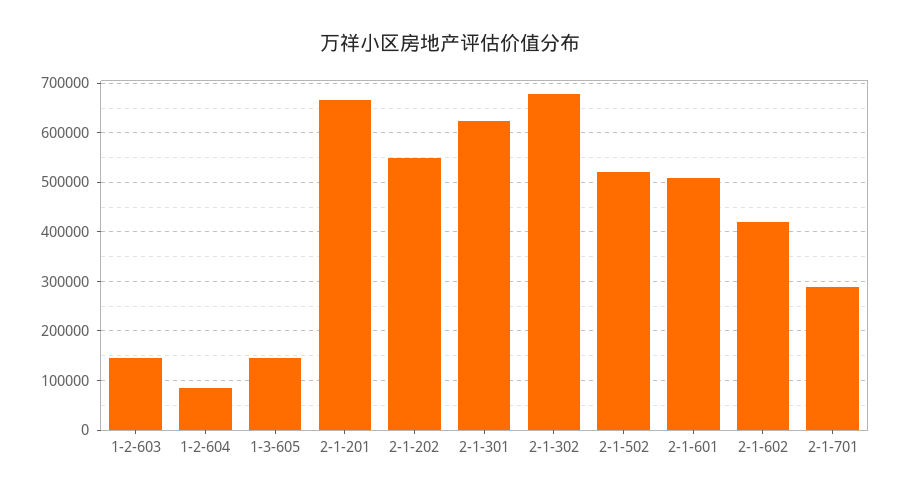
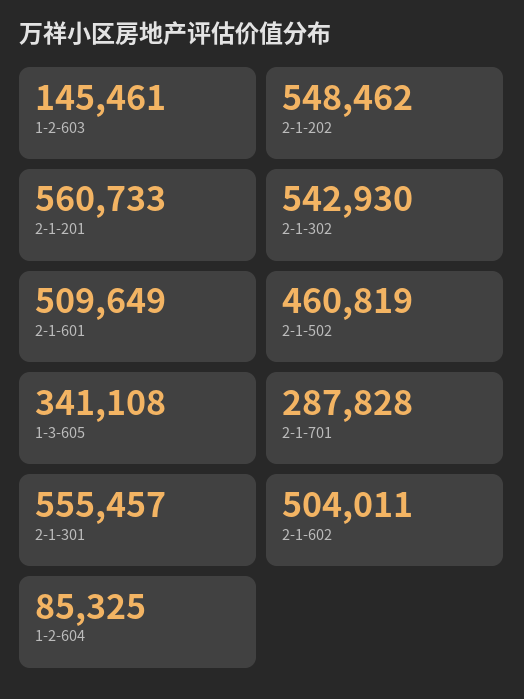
1-3-605: 140000 -> 341108
2-1-201: 660000 -> 560733
2-1-301: 620000 -> 555457
2-1-302: 680000 -> 542930
2-1-502: 520000 -> 460819
2-1-602: 420000 -> 504011

